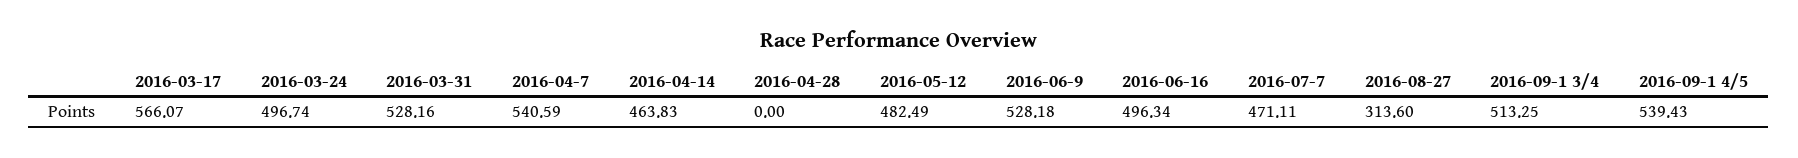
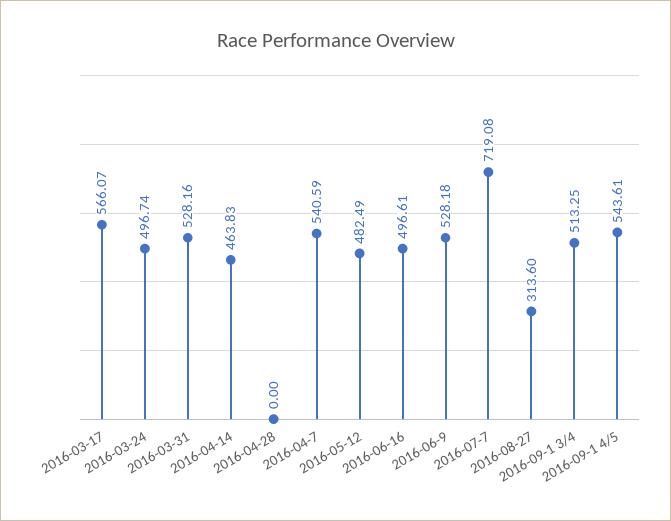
2016-06-16: 496.34 -> 496.61
2016-07-7: 471.11 -> 719.08
2016-09-1 4/5: 539.43 -> 543.61

